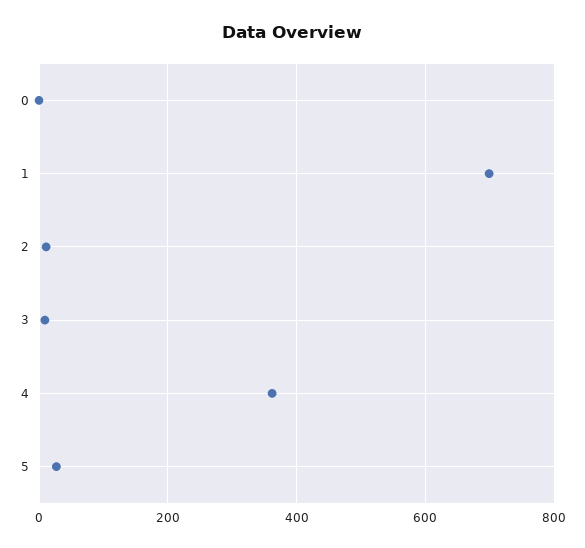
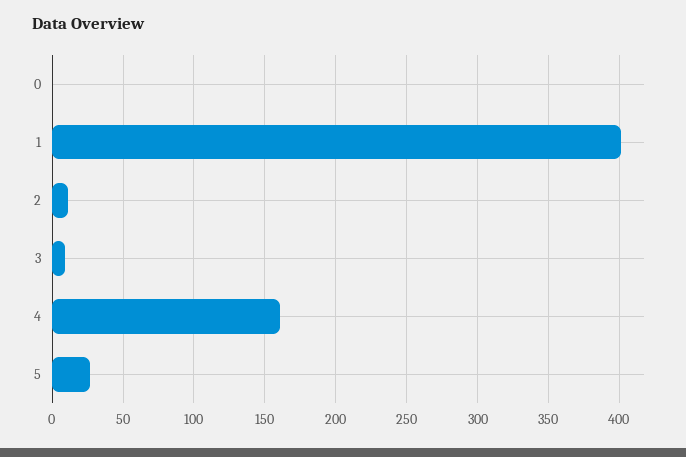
1: 700 -> 400
4: 360 -> 160

